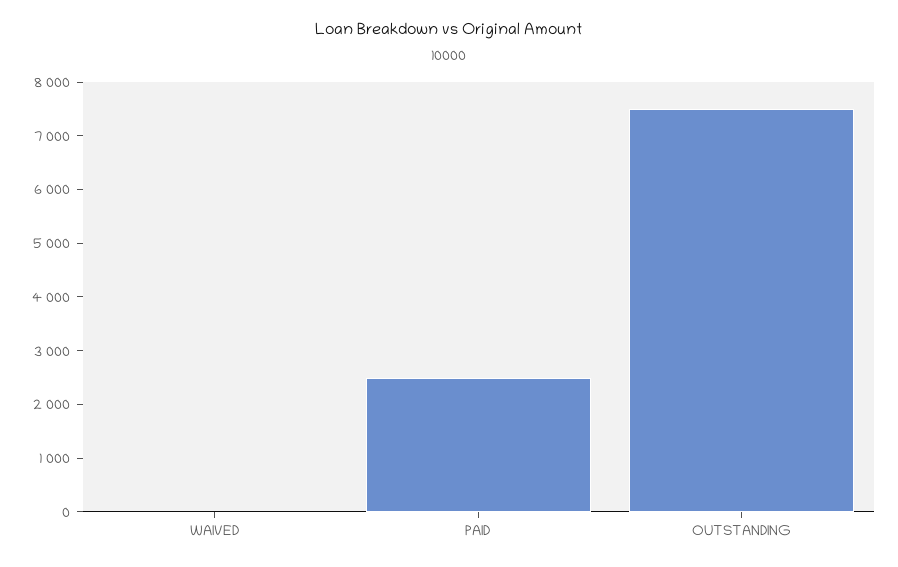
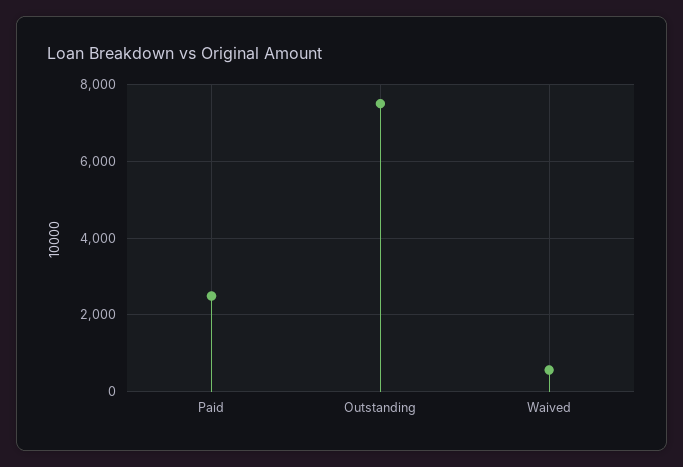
WAIVED: 0 -> 600

